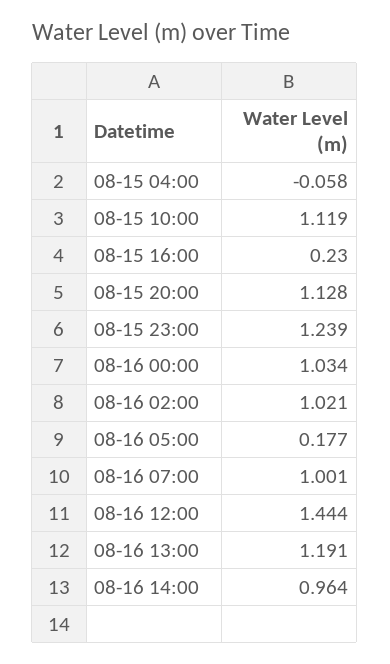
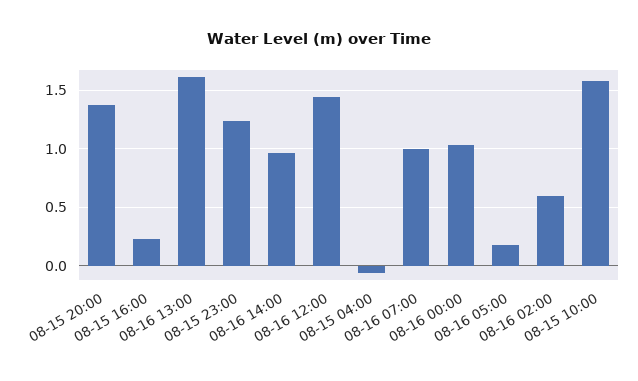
08-15 10:00: 1.119 -> 1.6
08-15 20:00: 1.128 -> 1.4
08-16 02:00: 1.021 -> 0.6
08-16 13:00: 1.191 -> 1.6

